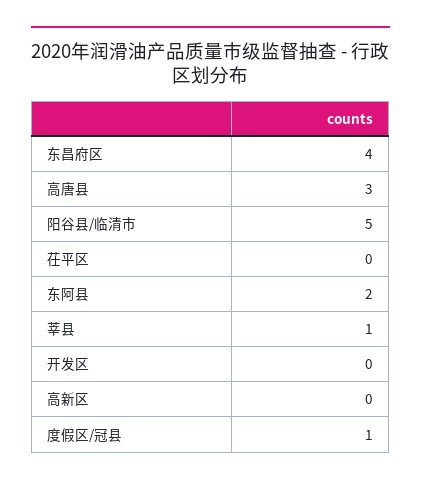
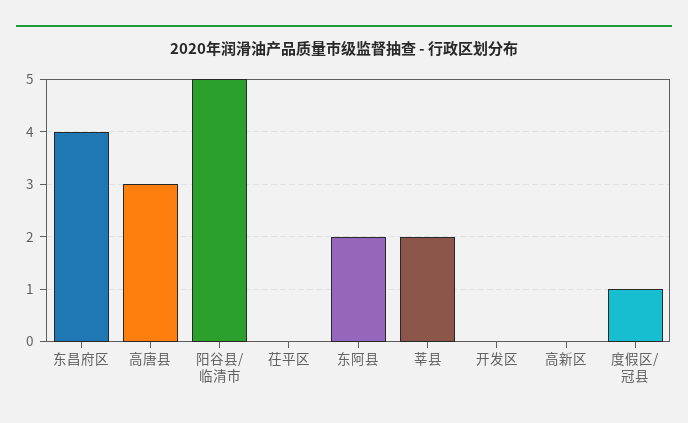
莘县: 1 -> 2

